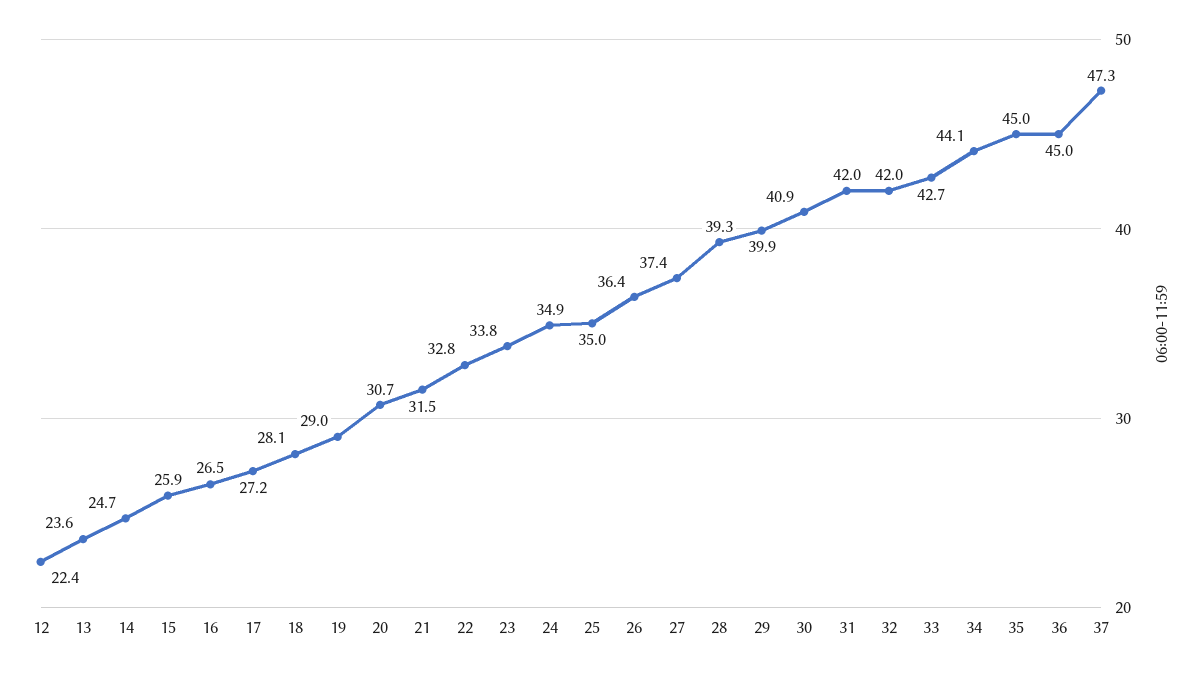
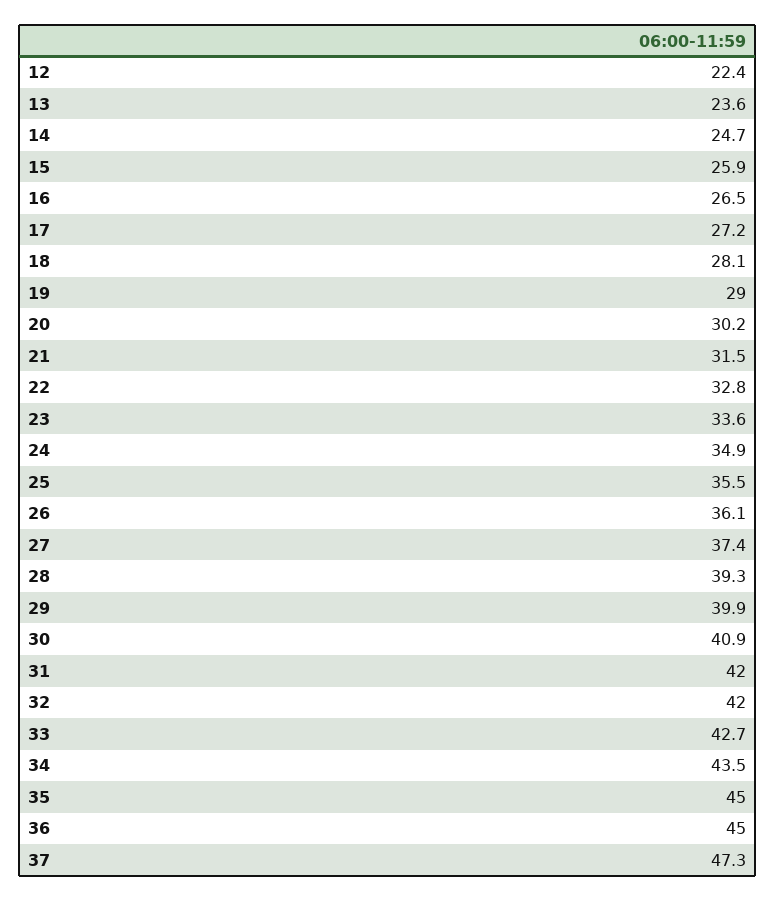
20: 30.7 -> 30.2
23: 33.8 -> 33.6
25: 35 -> 35.5
26: 36.4 -> 36.1
34: 44.1 -> 43.5

